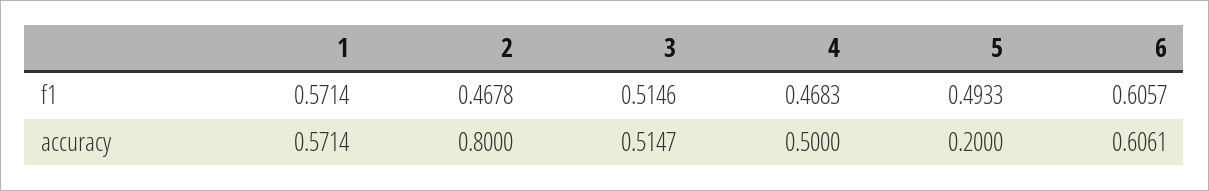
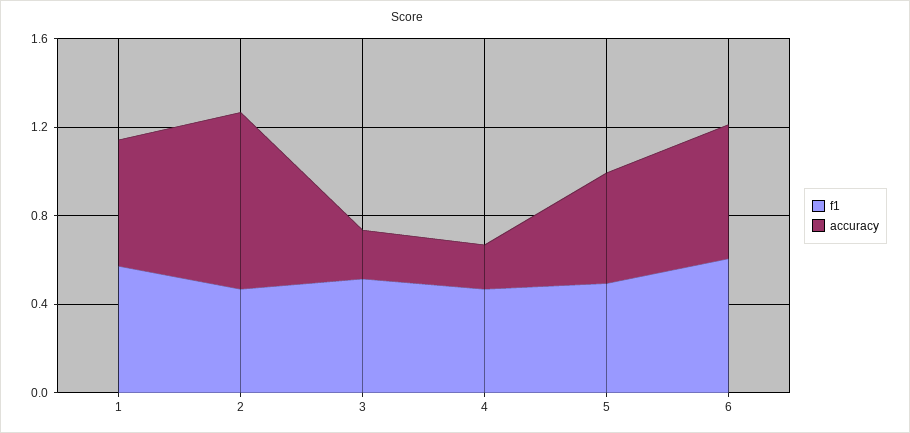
accuracy, 3: 0.5147 -> 0.2
accuracy, 4: 0.5 -> 0.2
accuracy, 5: 0.2 -> 0.5

